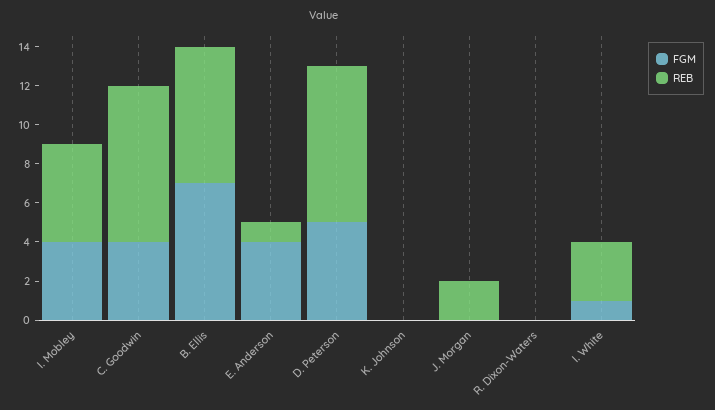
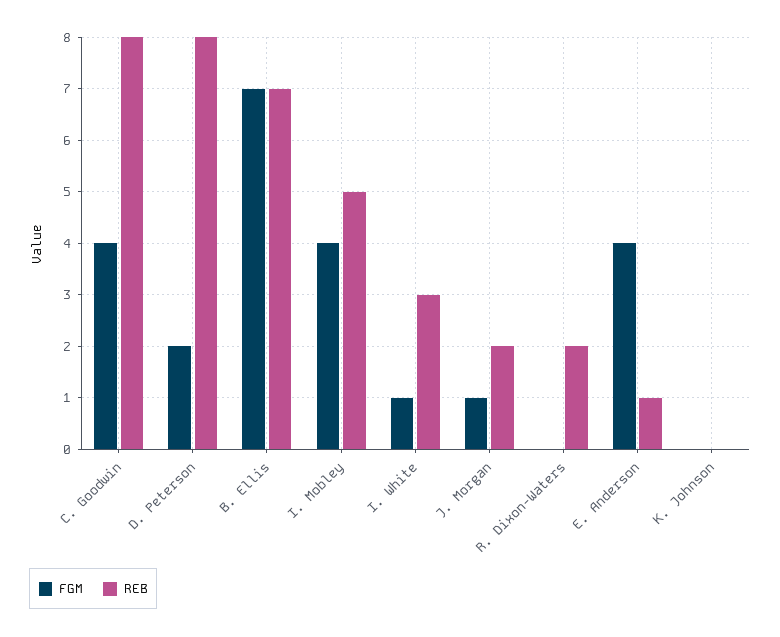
FGM, D. Peterson: 5 -> 2
FGM, J. Morgan: 0 -> 1
REB, R. Dixon-Waters: 0 -> 2

